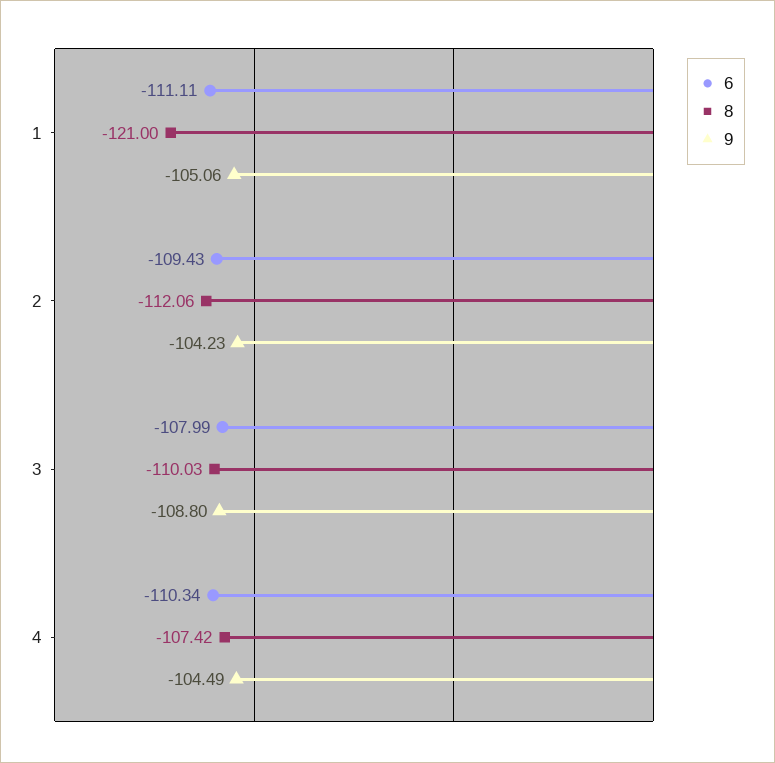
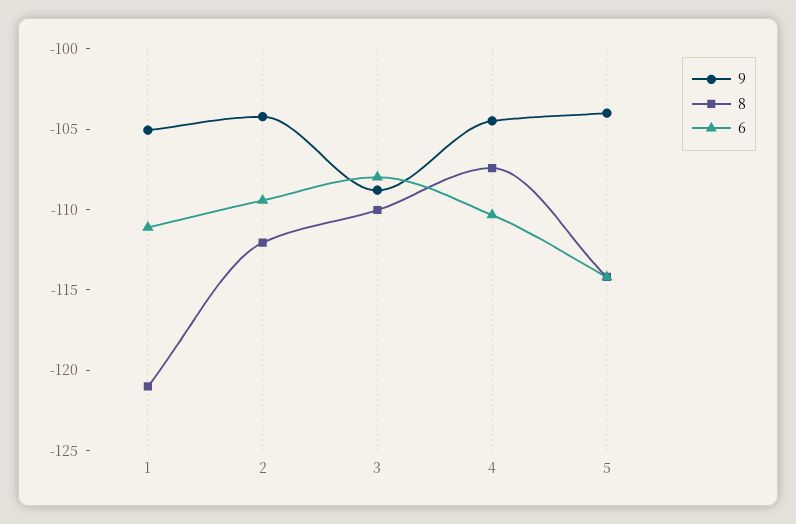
9, 5: none -> -104
8, 5: none -> -114
6, 5: none -> -114

